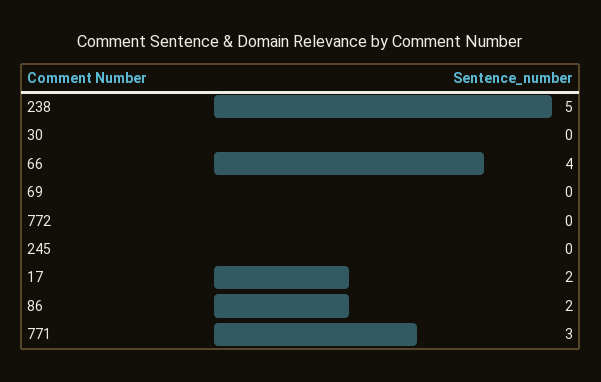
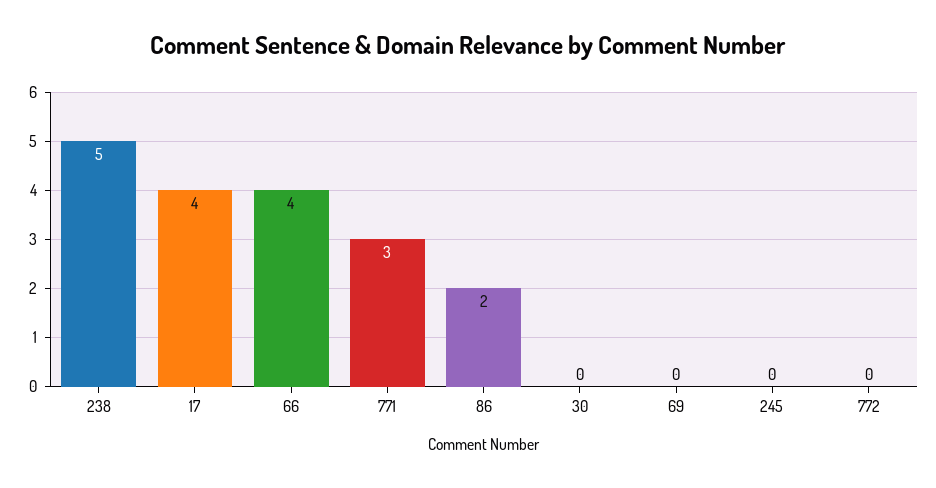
17: 2 -> 4

